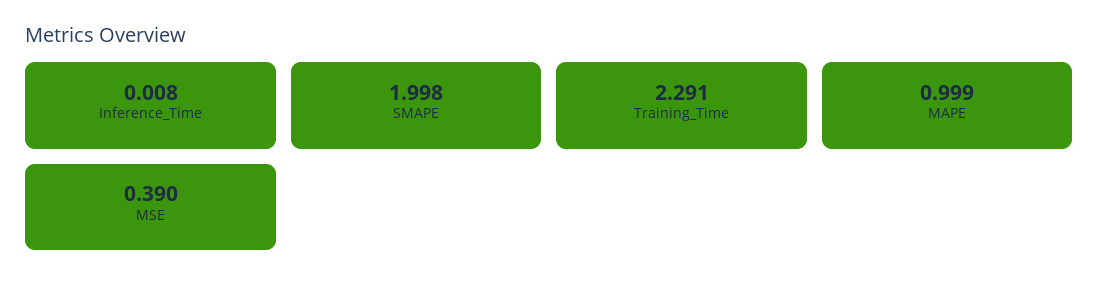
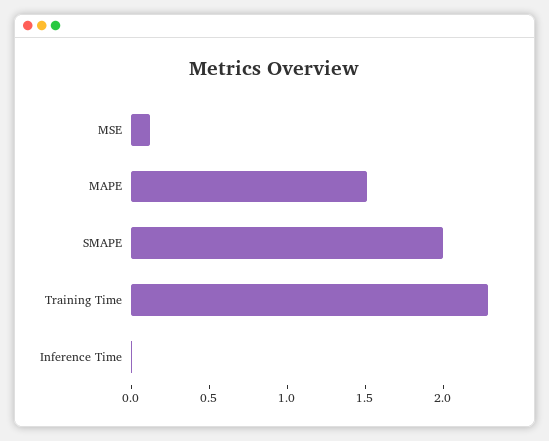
MAPE: 0.999 -> 1.5
MSE: 0.39 -> 0.1

